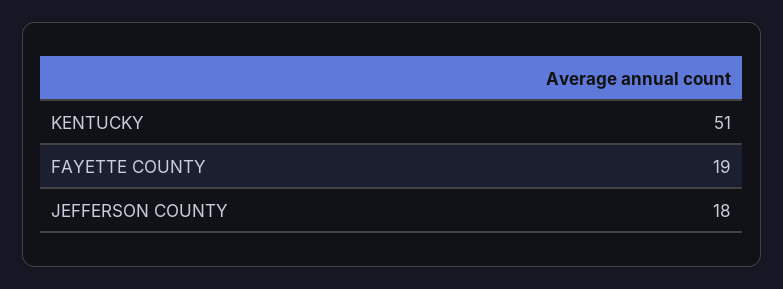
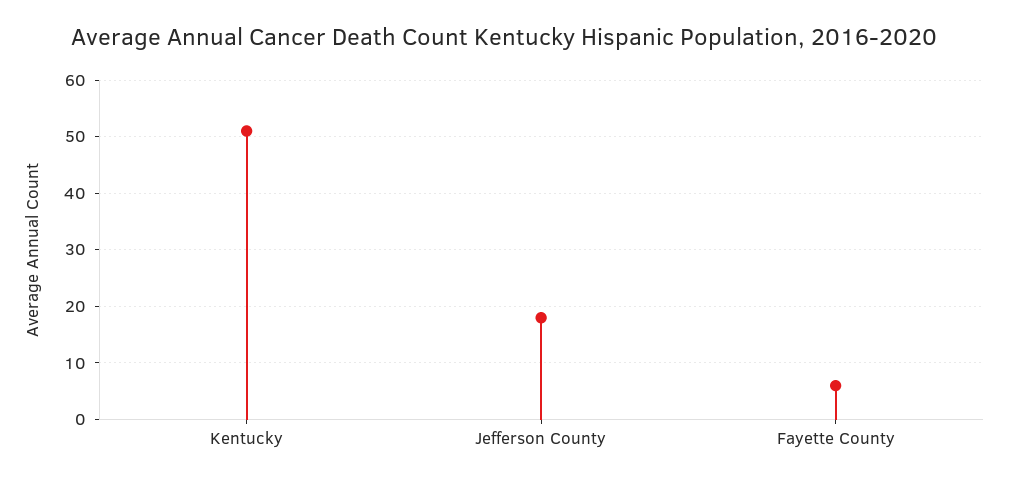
FAYETTE COUNTY: 19 -> 5

